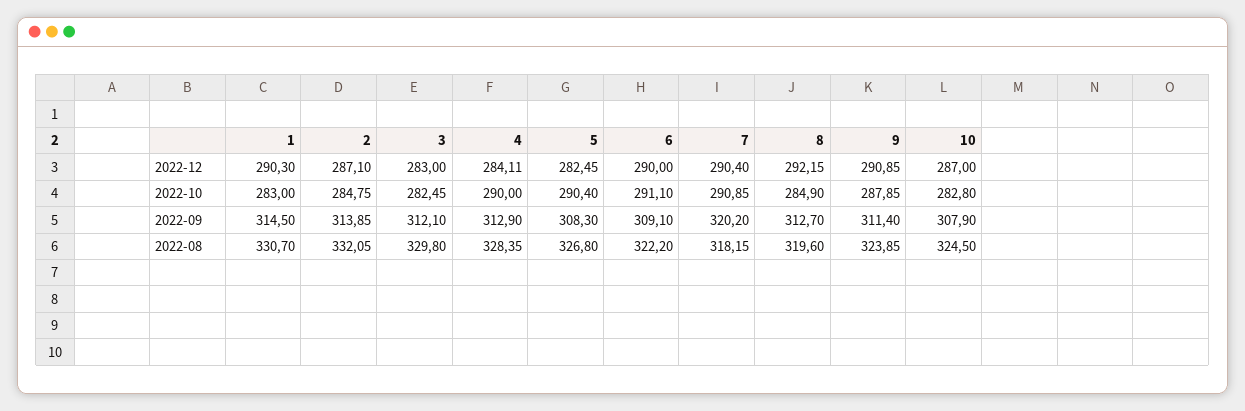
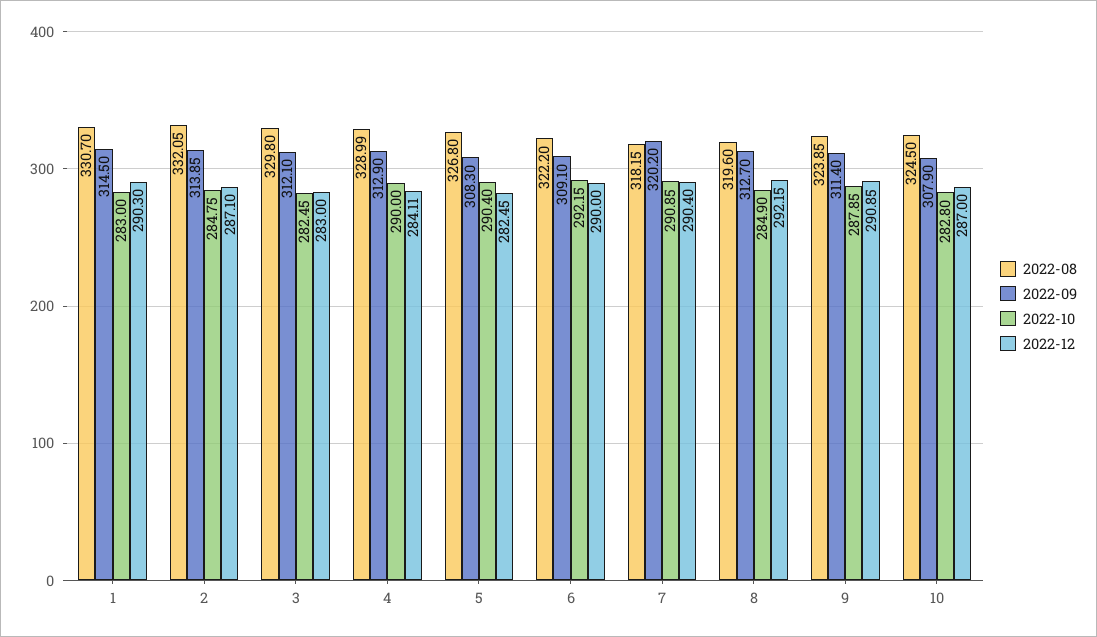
2022-10, 6: 291.1 -> 292.15
2022-08, 4: 328.35 -> 328.99

